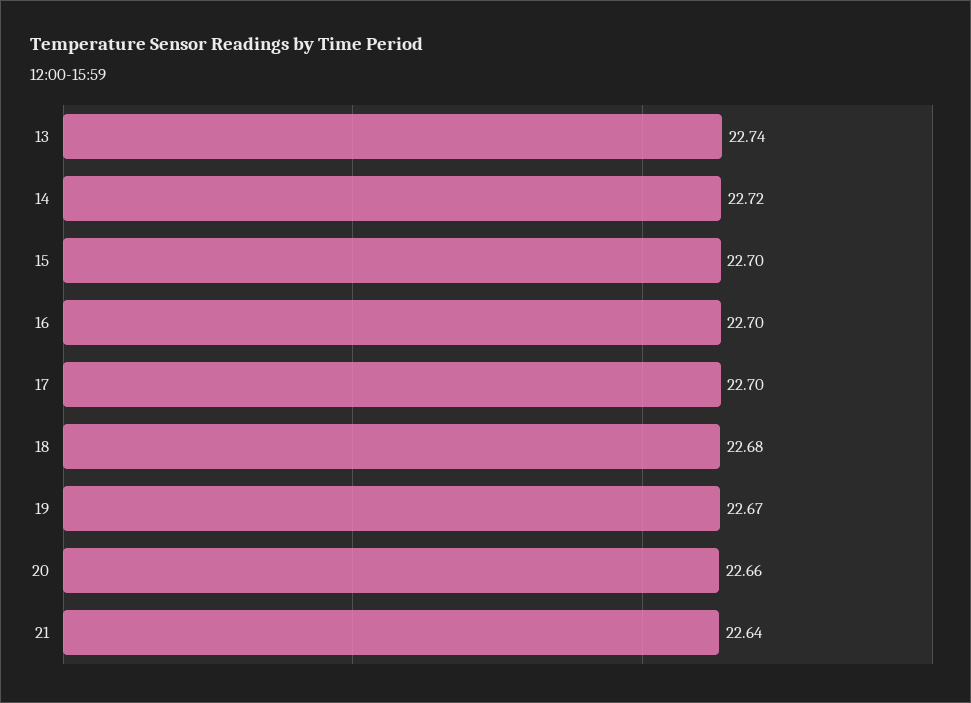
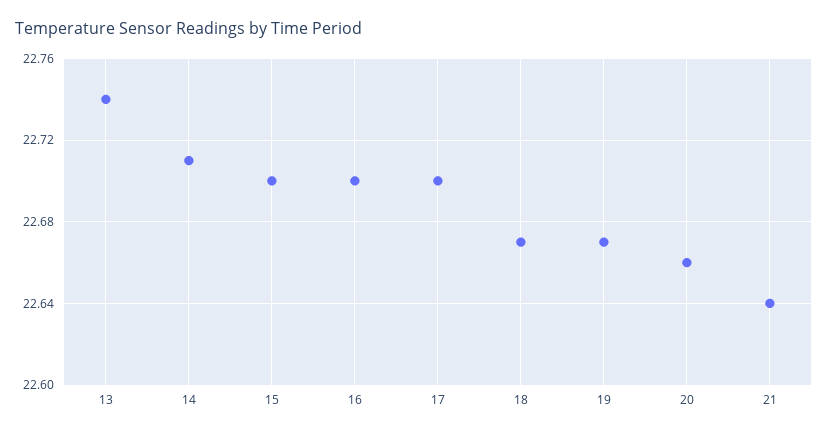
14: 22.72 -> 22.71
18: 22.68 -> 22.67

